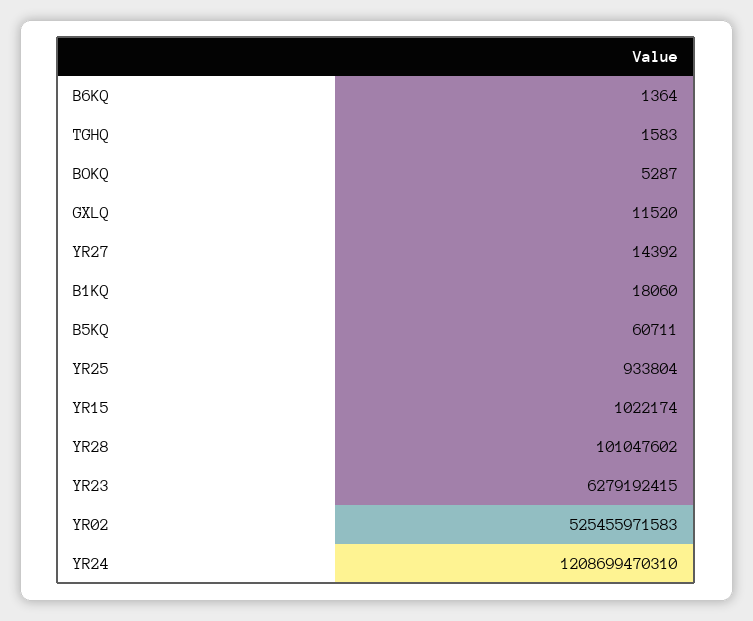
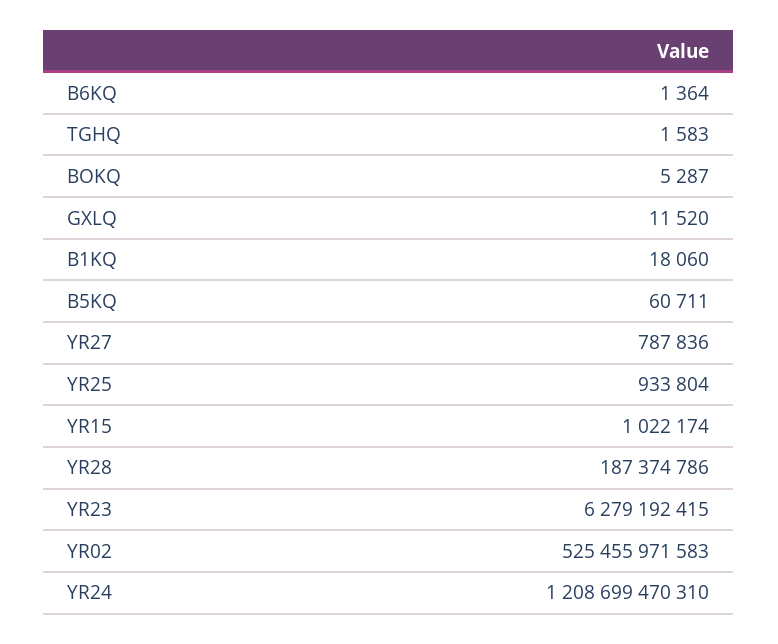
YR27: 14392 -> 787836
YR28: 101047602 -> 187374786

